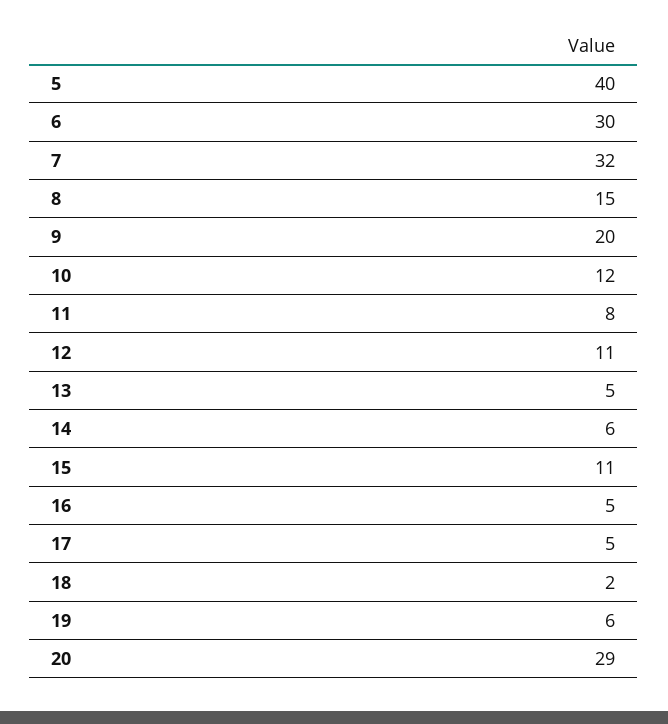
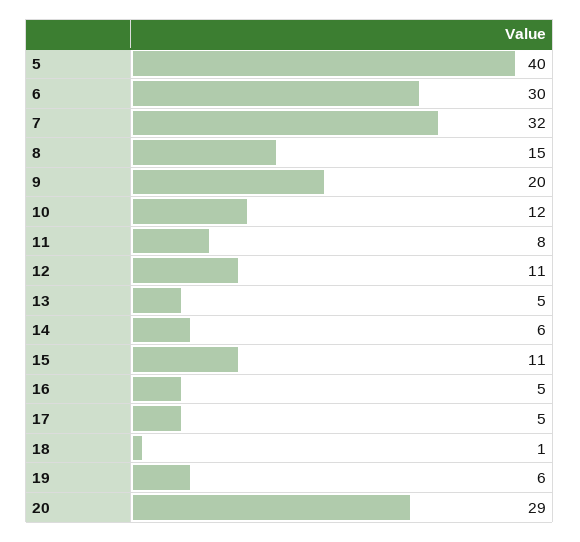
18: 2 -> 1

